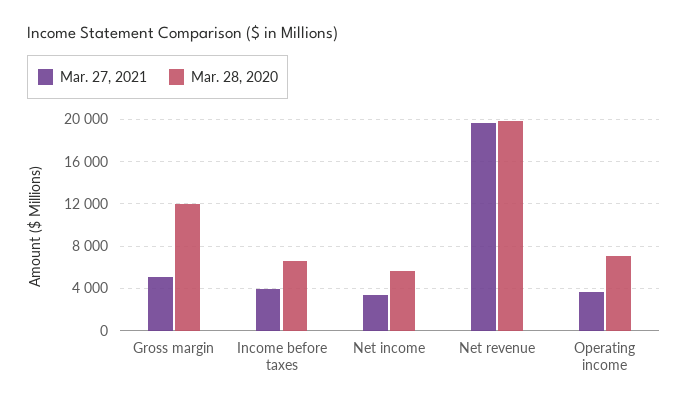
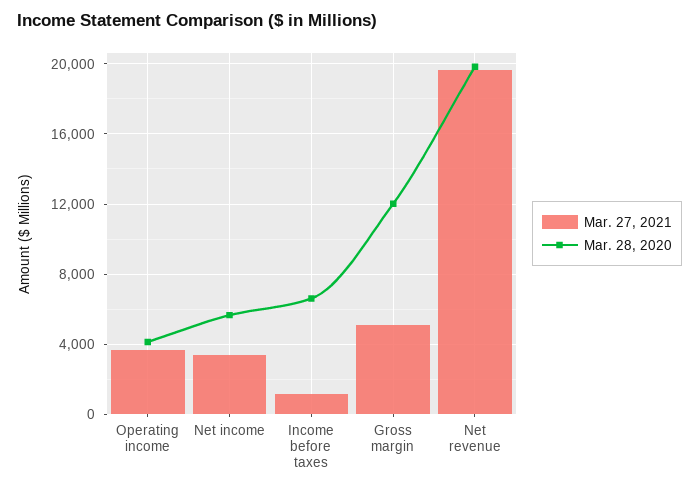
Mar. 27, 2021, Income before taxes: 4000 -> 1000
Mar. 28, 2020, Operating income: 7000 -> 4000

